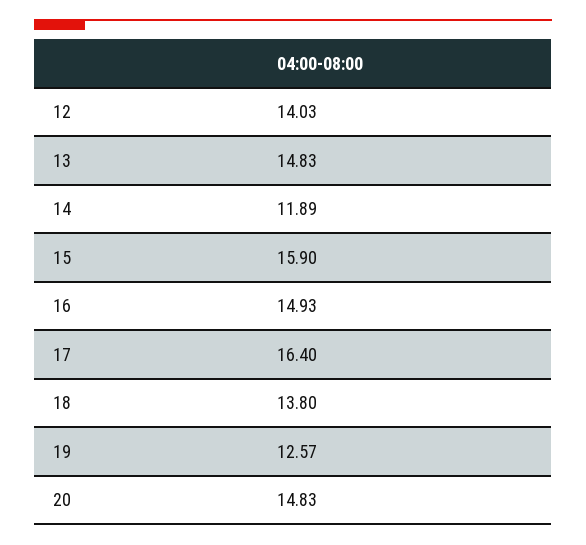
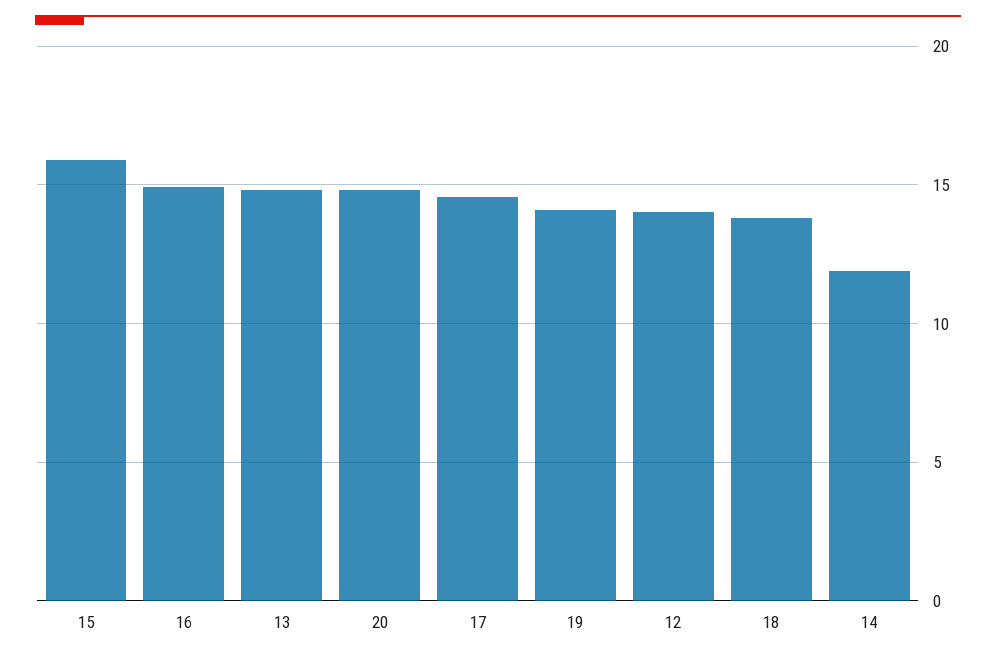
17: 16.4 -> 14.5
19: 12.57 -> 14

